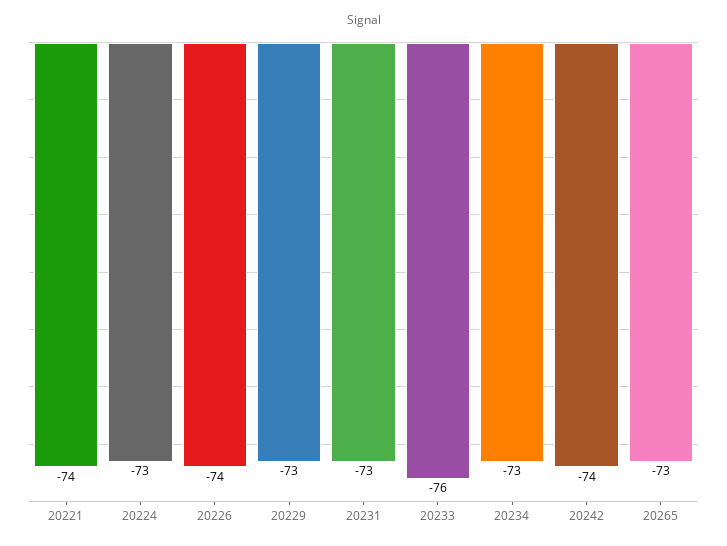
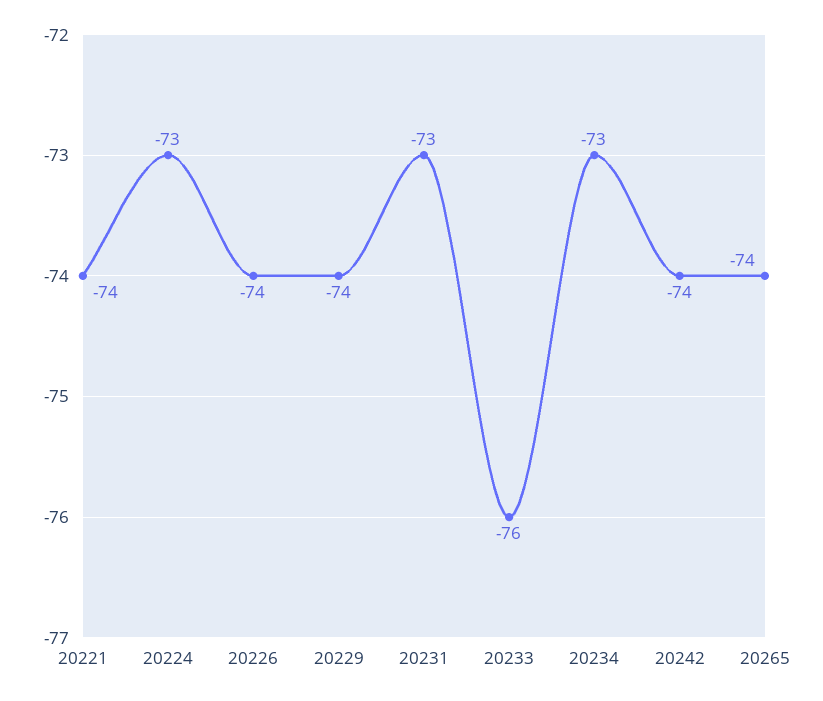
20229: -73 -> -74
20265: -73 -> -74

